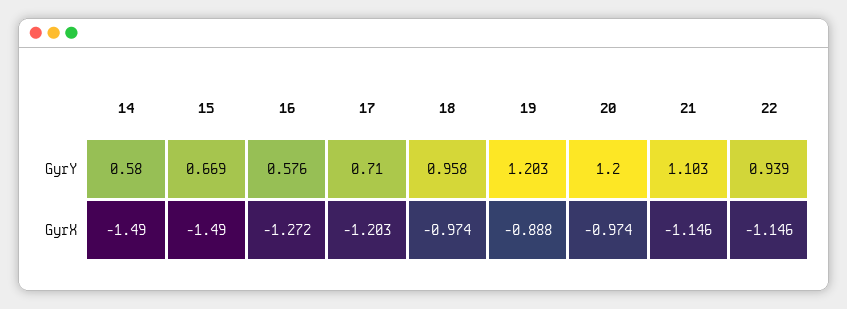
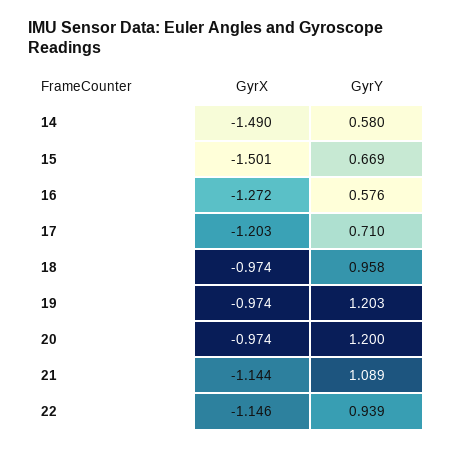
21, GyrY: 1.103 -> 1.089
15, GyrX: -1.49 -> -1.501
19, GyrX: -0.888 -> -0.974
21, GyrX: -1.146 -> -1.144

